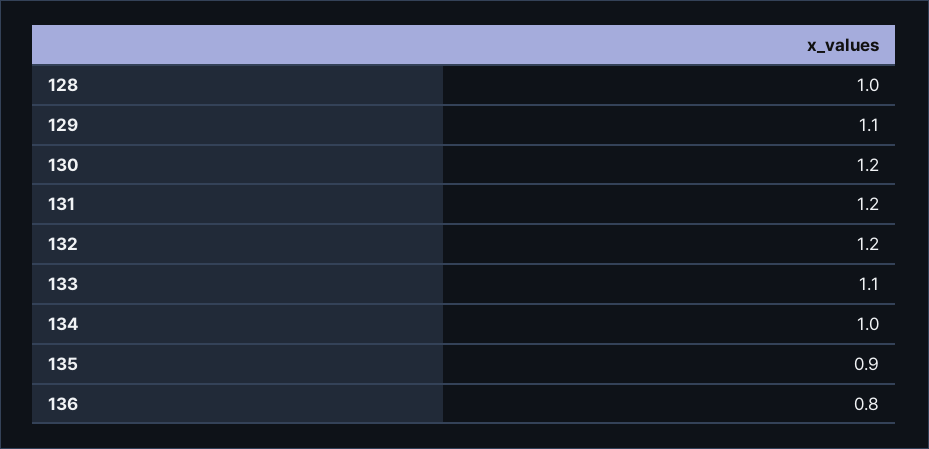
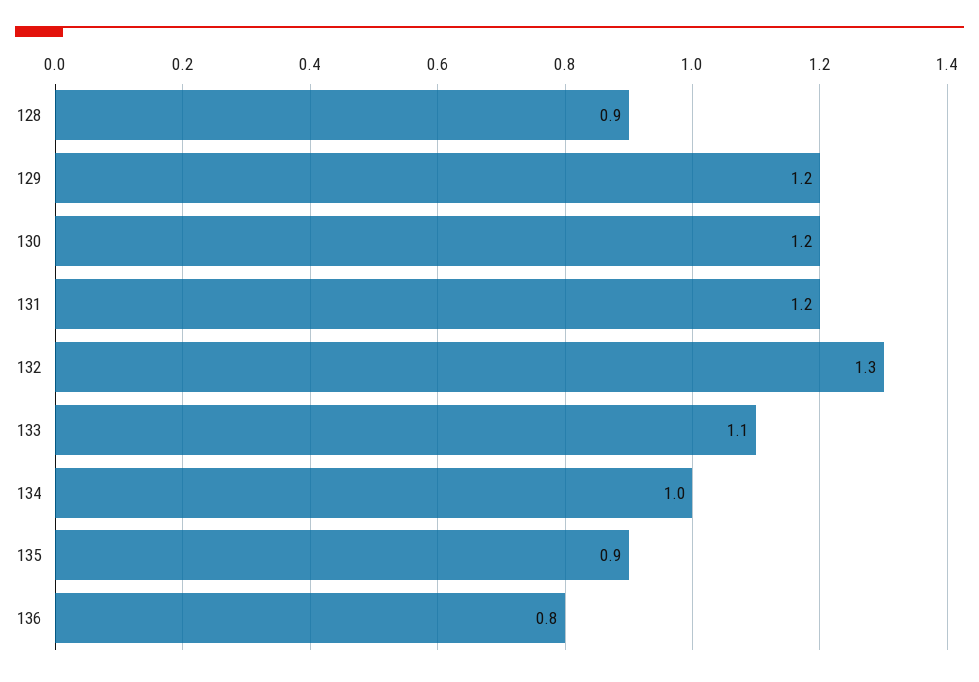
128: 1 -> 0.9
129: 1.1 -> 1.2
132: 1.2 -> 1.3

